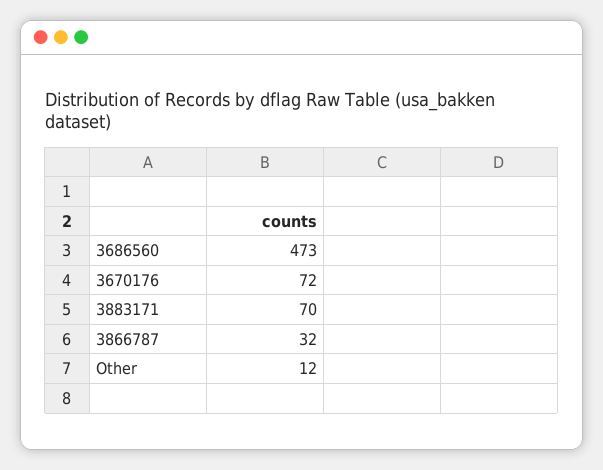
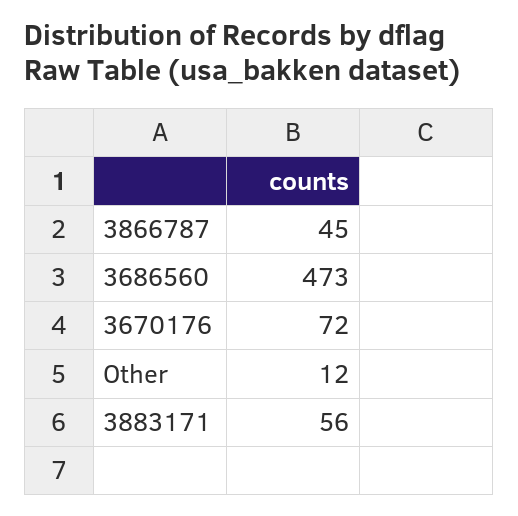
3883171: 70 -> 56
3866787: 32 -> 45

